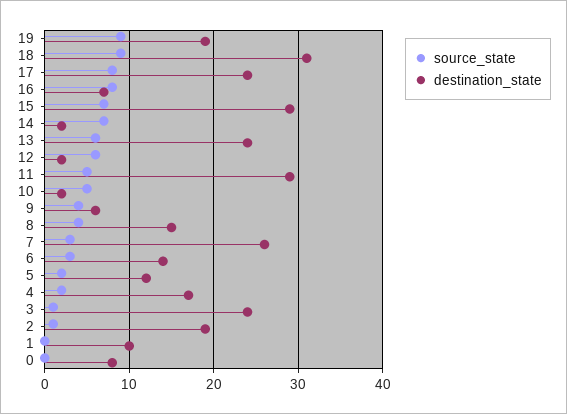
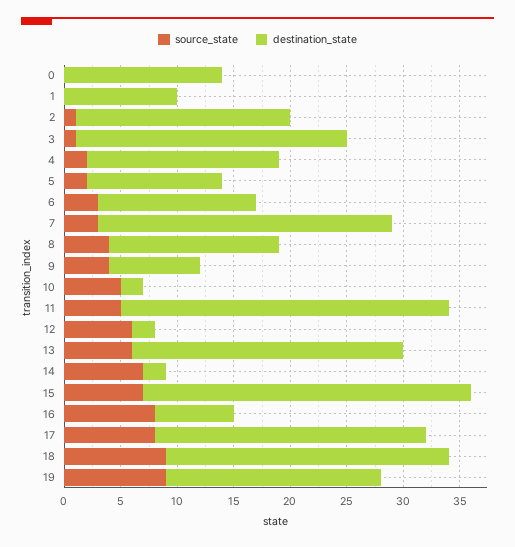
destination_state, 18: 31 -> 25
destination_state, 9: 6 -> 8
destination_state, 0: 8 -> 14

